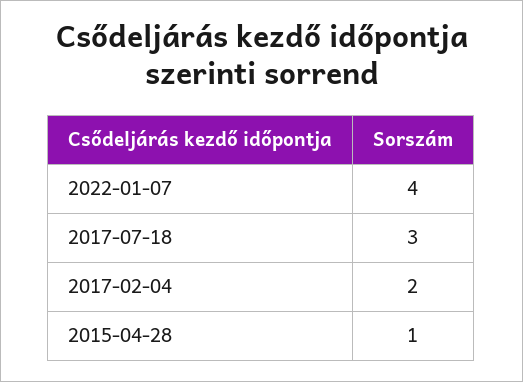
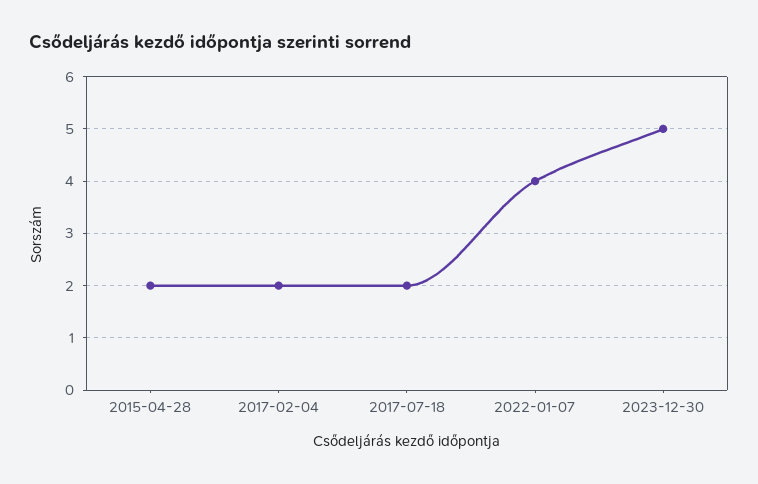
2017-07-18: 3 -> 2
2015-04-28: 1 -> 2
2023-12-30: none -> 5

